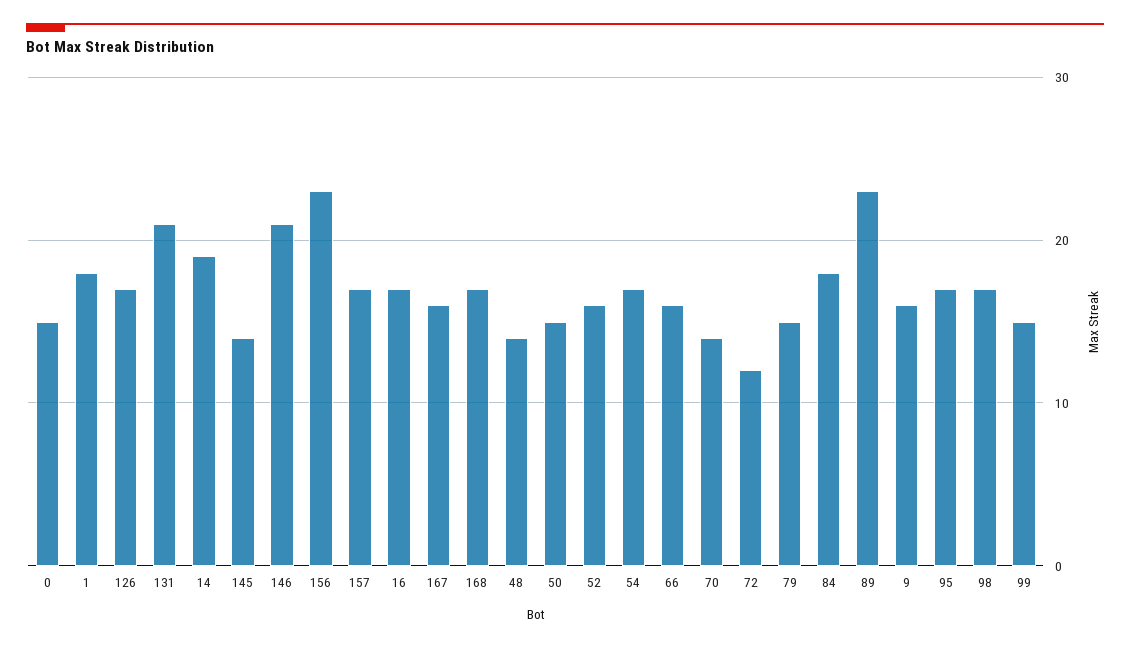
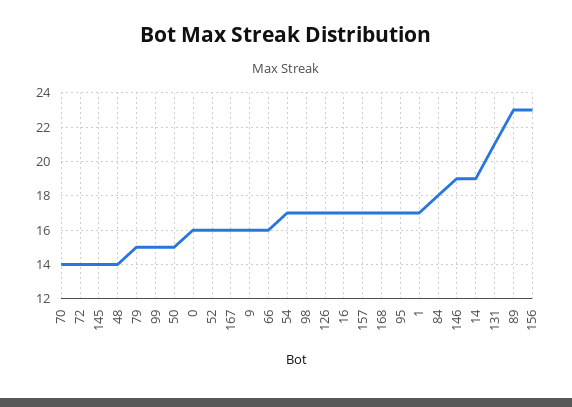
0: 15 -> 16
1: 18 -> 17
146: 21 -> 19
72: 12 -> 14

